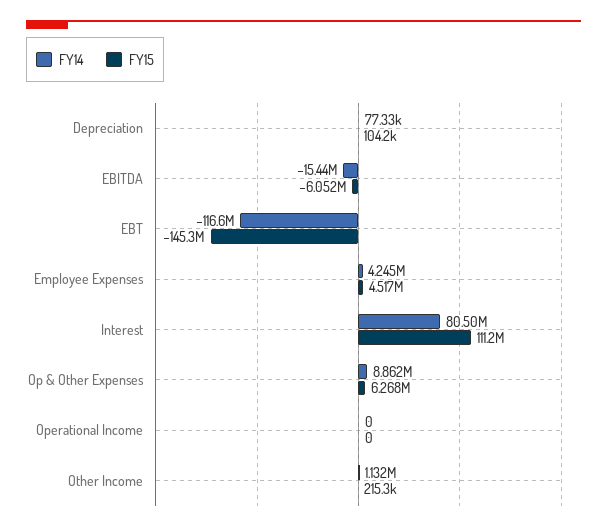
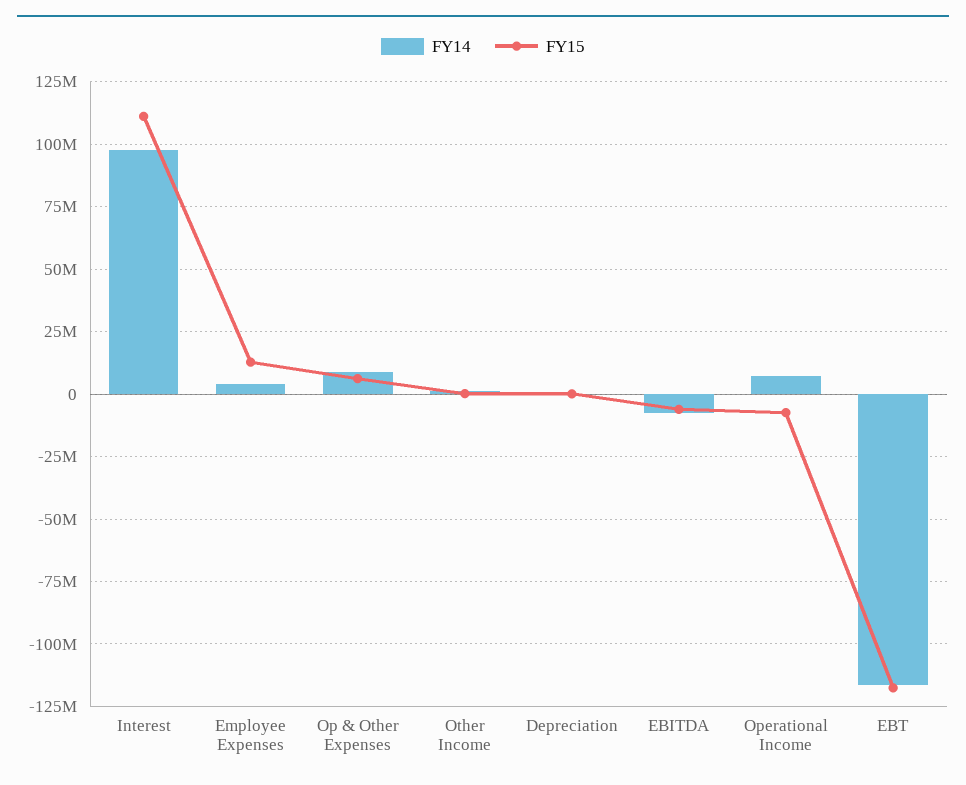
FY14, EBITDA: -15440000 -> -7500000
FY15, EBT: -145300000 -> -117500000
FY15, Employee Expenses: 4517000 -> 12500000
FY14, Interest: 80500000 -> 97500000
FY14, Operational Income: 0 -> 7500000
FY15, Operational Income: 0 -> -7500000

